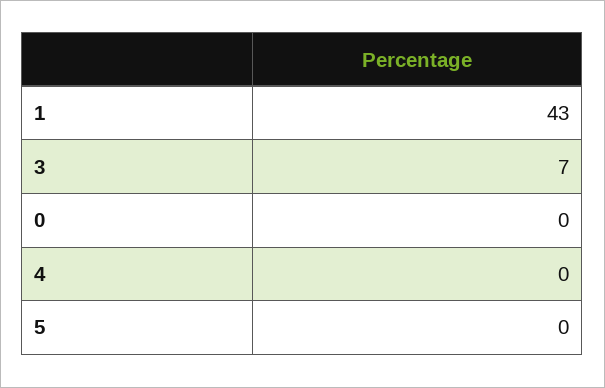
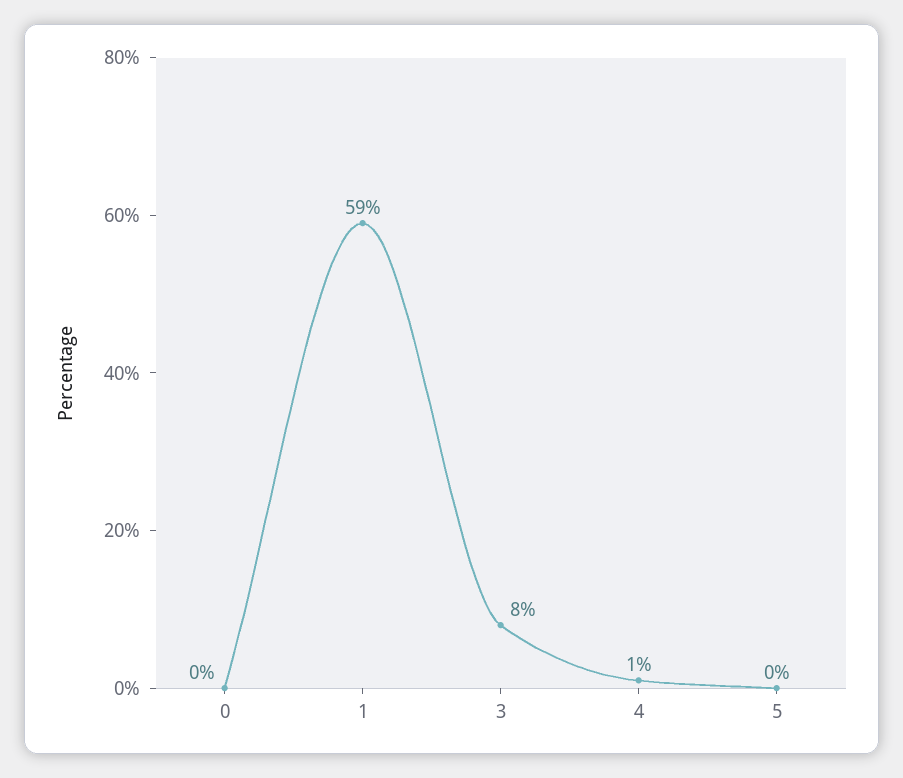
1: 43 -> 59
3: 7 -> 8
4: 0 -> 1

